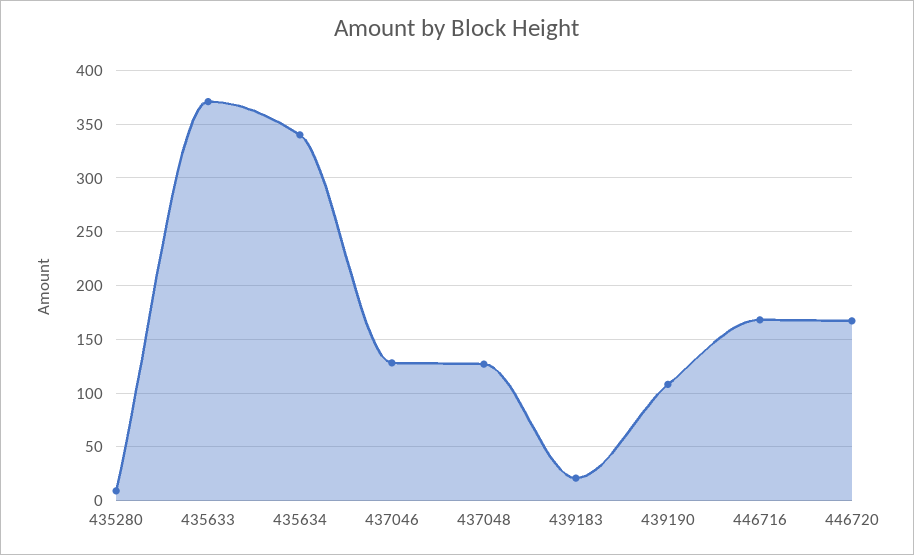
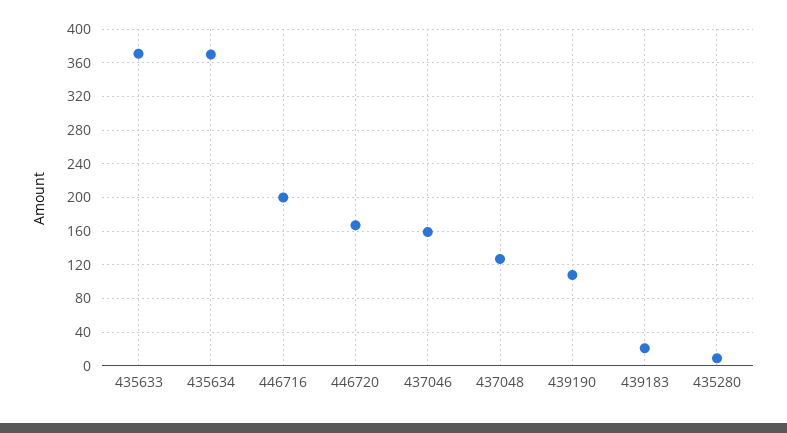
435634: 340 -> 370
437046: 130 -> 160
446716: 170 -> 200

